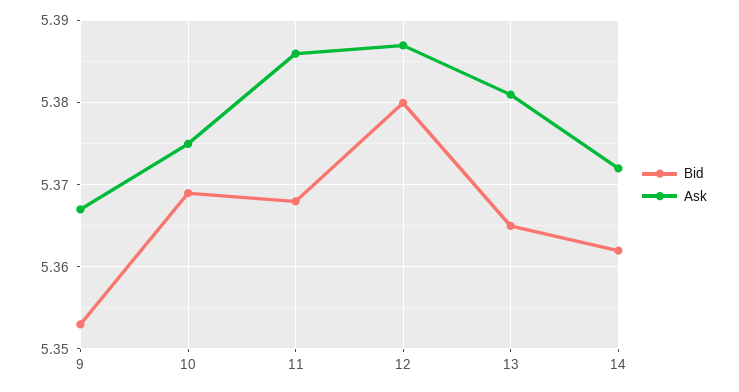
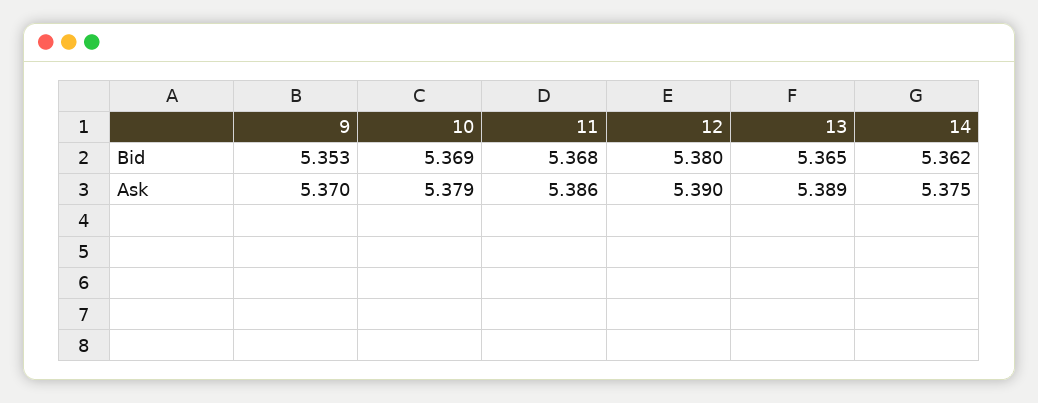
Ask, 9: 5.367 -> 5.37
Ask, 10: 5.375 -> 5.379
Ask, 12: 5.387 -> 5.39
Ask, 13: 5.381 -> 5.389
Ask, 14: 5.372 -> 5.375

